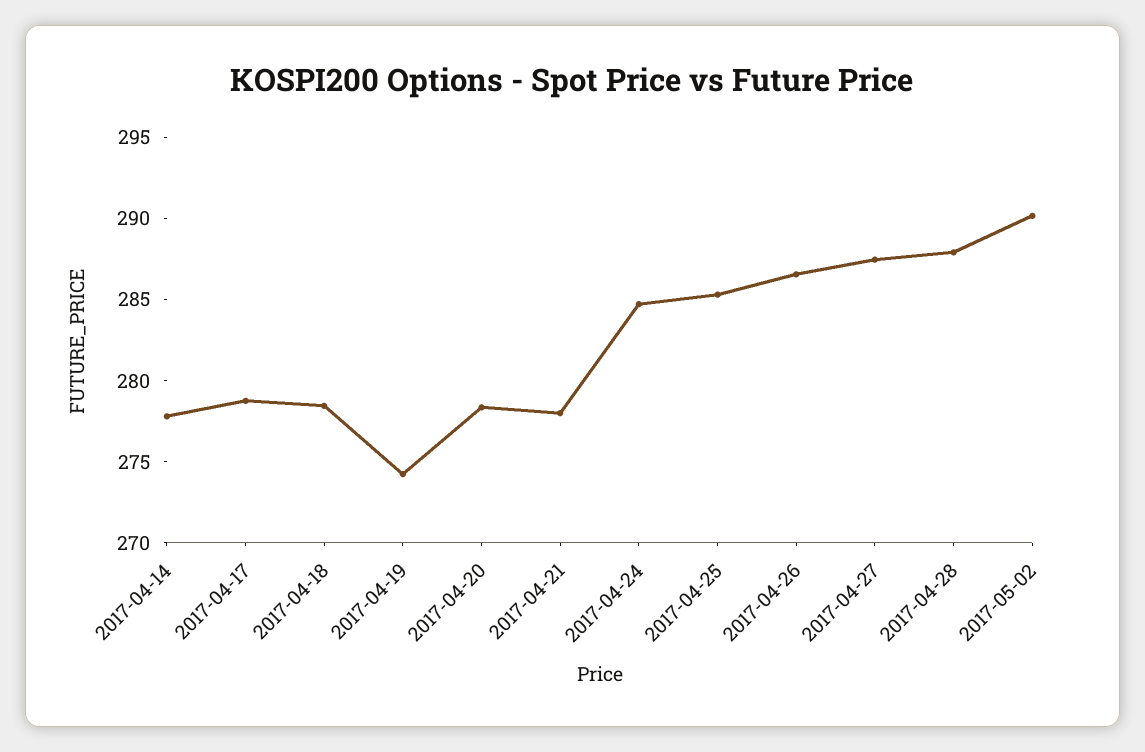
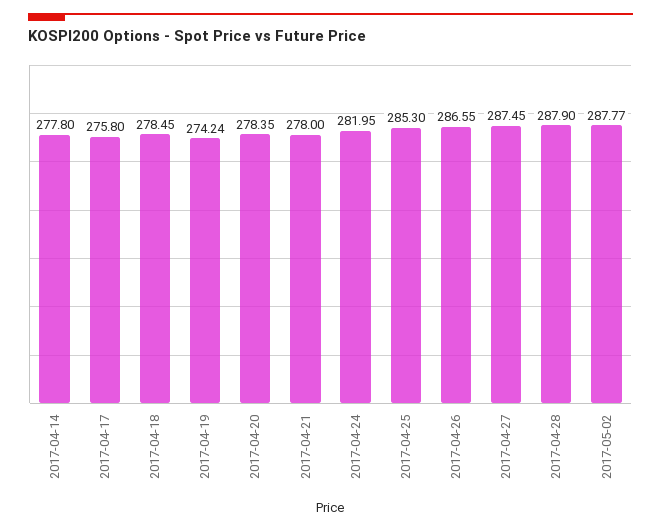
2017-04-17: 279 -> 275.8
2017-04-24: 285 -> 281.95
2017-05-02: 290 -> 287.77

